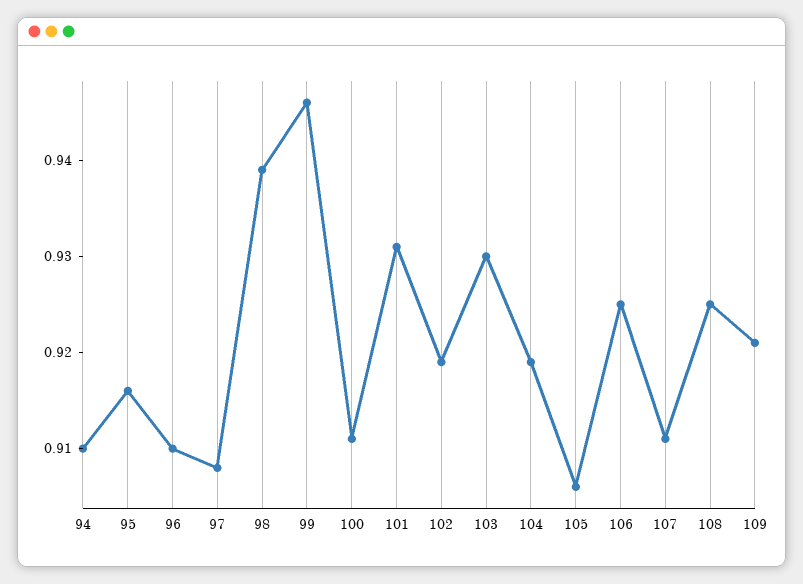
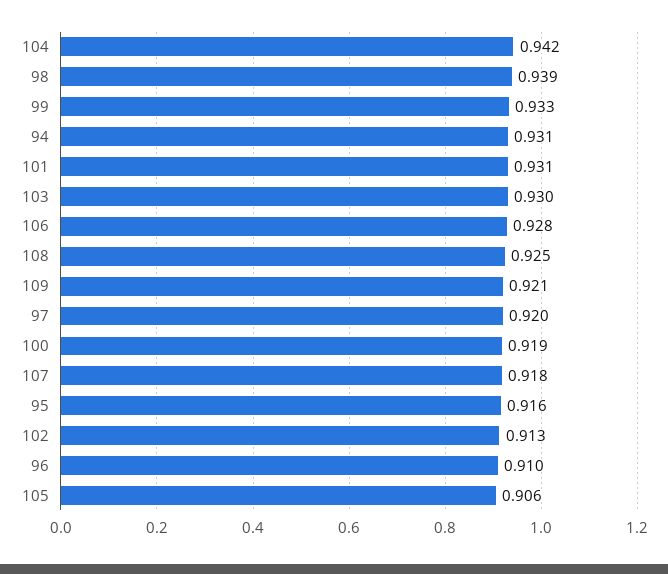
94: 0.91 -> 0.931
97: 0.908 -> 0.92
99: 0.946 -> 0.933
100: 0.911 -> 0.919
102: 0.919 -> 0.913
104: 0.919 -> 0.942
106: 0.925 -> 0.928
107: 0.911 -> 0.918

